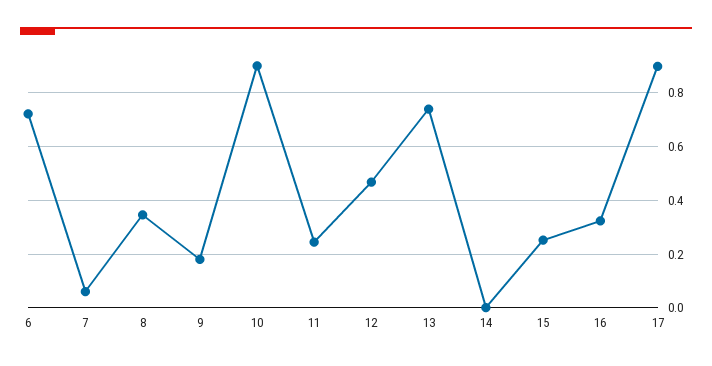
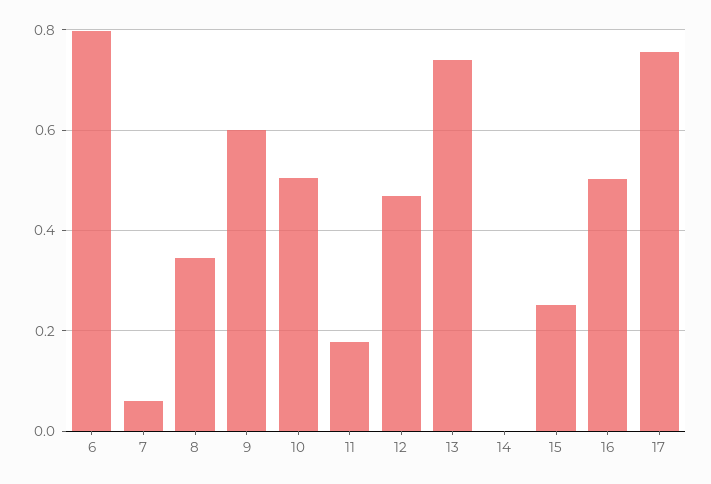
6: 0.725 -> 0.8
9: 0.175 -> 0.6
10: 0.9 -> 0.5
11: 0.25 -> 0.18
16: 0.325 -> 0.5
17: 0.9 -> 0.76

